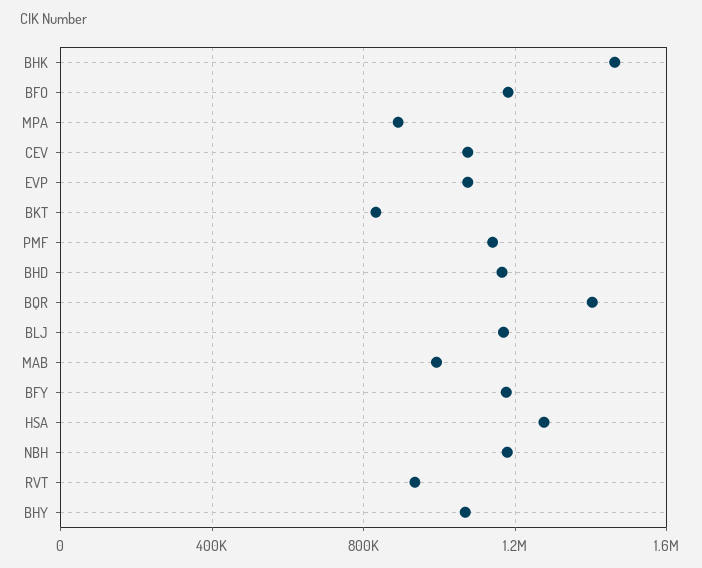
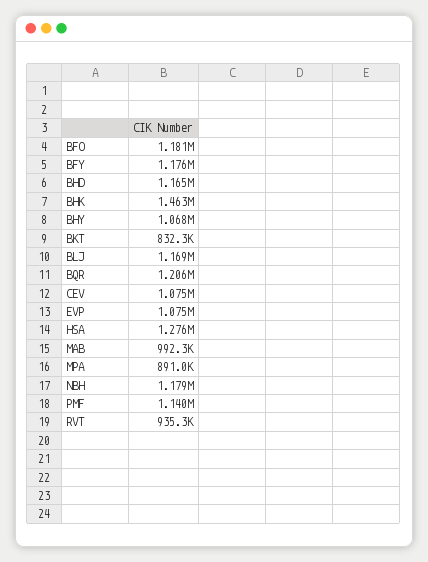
BQR: 1400000 -> 1206000

